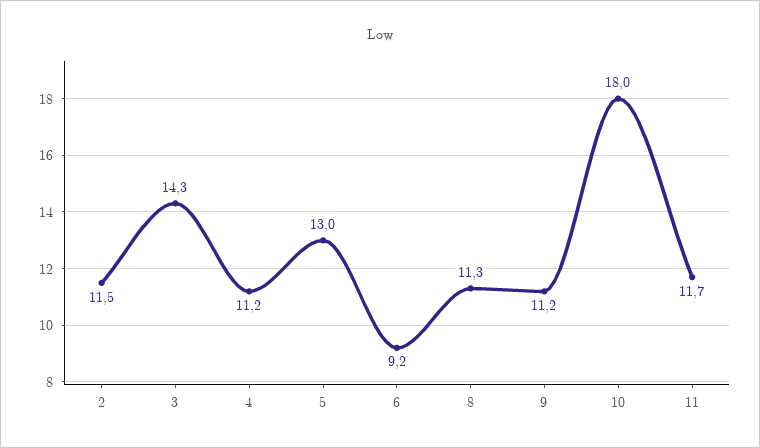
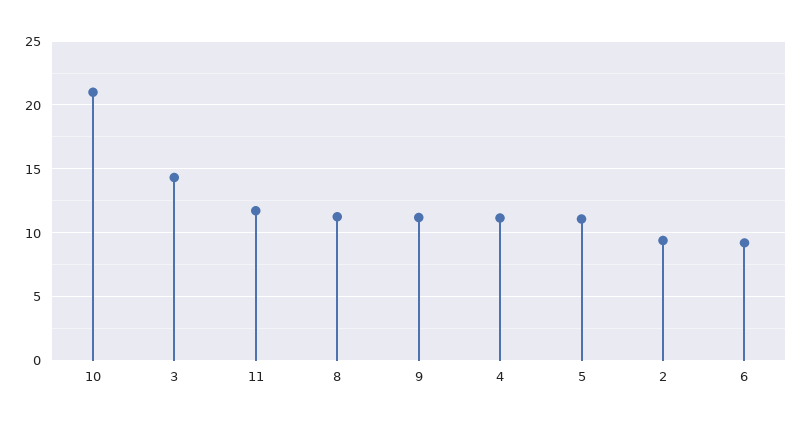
2: 11.5 -> 9.5
5: 13 -> 11
10: 18 -> 21

